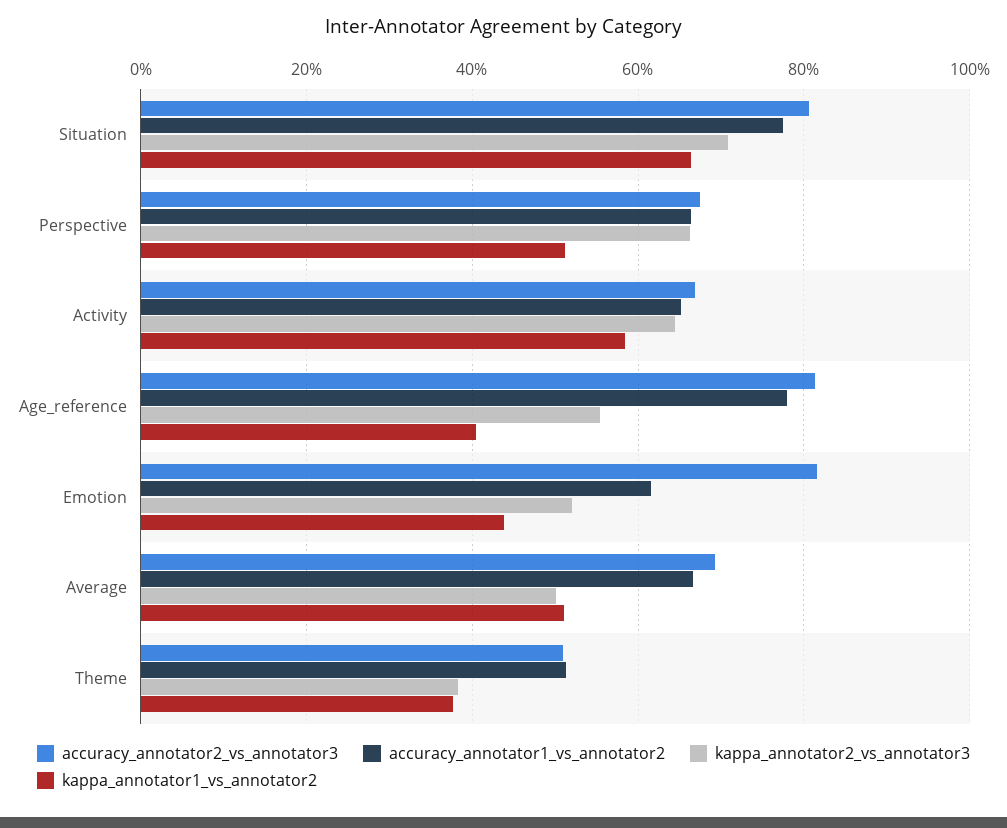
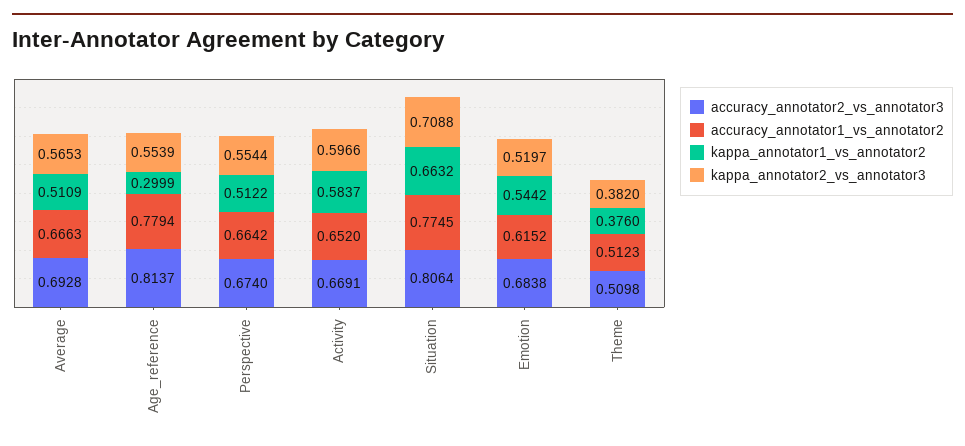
kappa_annotator2_vs_annotator3, Perspective: 0.66 -> 0.5544
kappa_annotator2_vs_annotator3, Activity: 0.64 -> 0.5966
kappa_annotator1_vs_annotator2, Age_reference: 0.4 -> 0.2999
accuracy_annotator2_vs_annotator3, Emotion: 0.82 -> 0.6838
kappa_annotator1_vs_annotator2, Emotion: 0.44 -> 0.5442
kappa_annotator2_vs_annotator3, Average: 0.5 -> 0.5653

